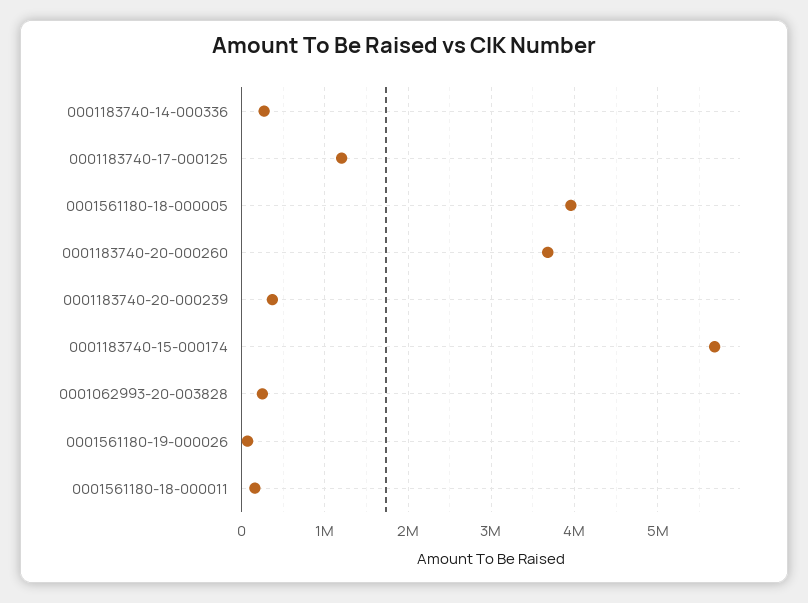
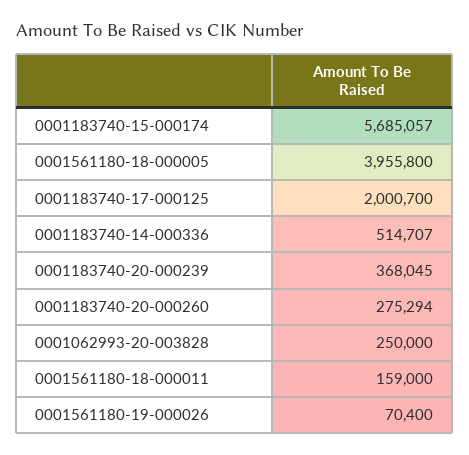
0001183740-14-000336: 300000 -> 514707
0001183740-17-000125: 1200000 -> 2000700
0001183740-20-000260: 3700000 -> 275294

